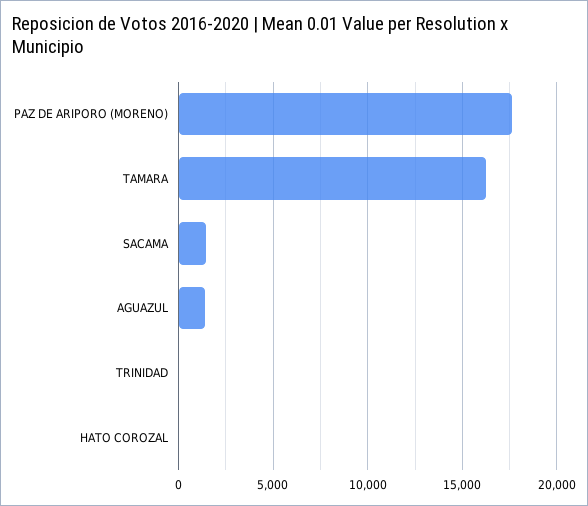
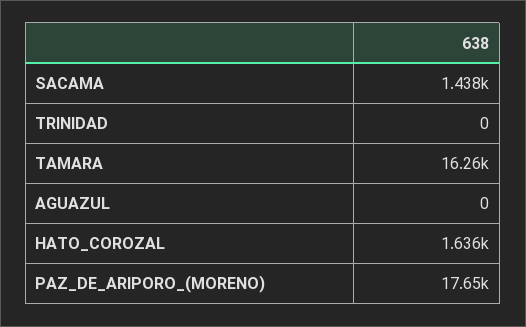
AGUAZUL: 1500 -> 0
HATO COROZAL: 0 -> 1636

